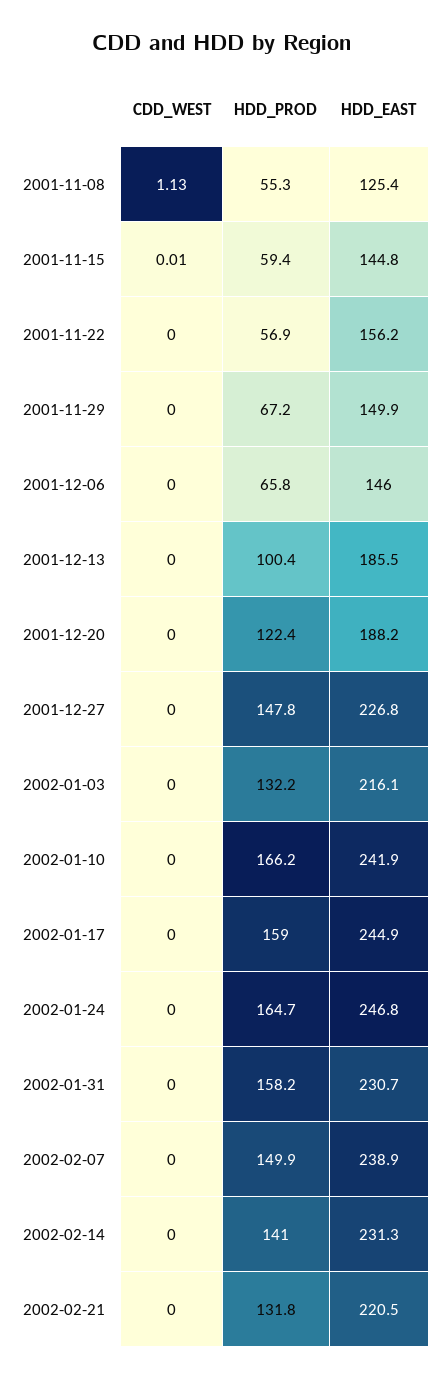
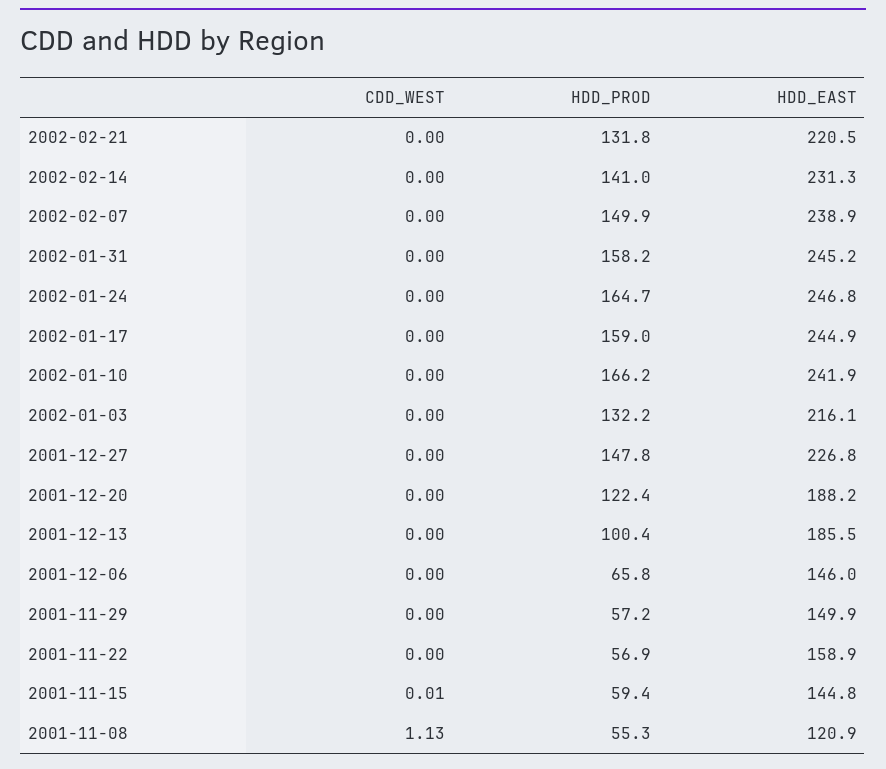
HDD_EAST, 2001-11-08: 125.4 -> 120.9
HDD_EAST, 2001-11-22: 156.2 -> 158.9
HDD_PROD, 2001-11-29: 67.2 -> 57.2
HDD_EAST, 2002-01-31: 230.7 -> 245.2

